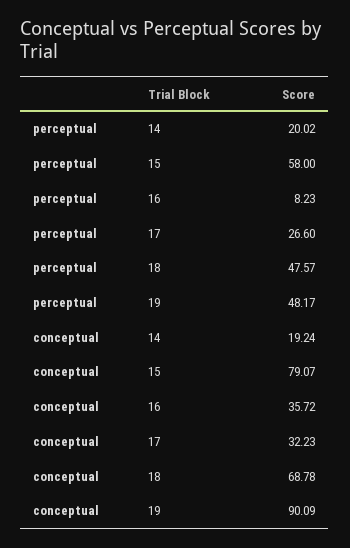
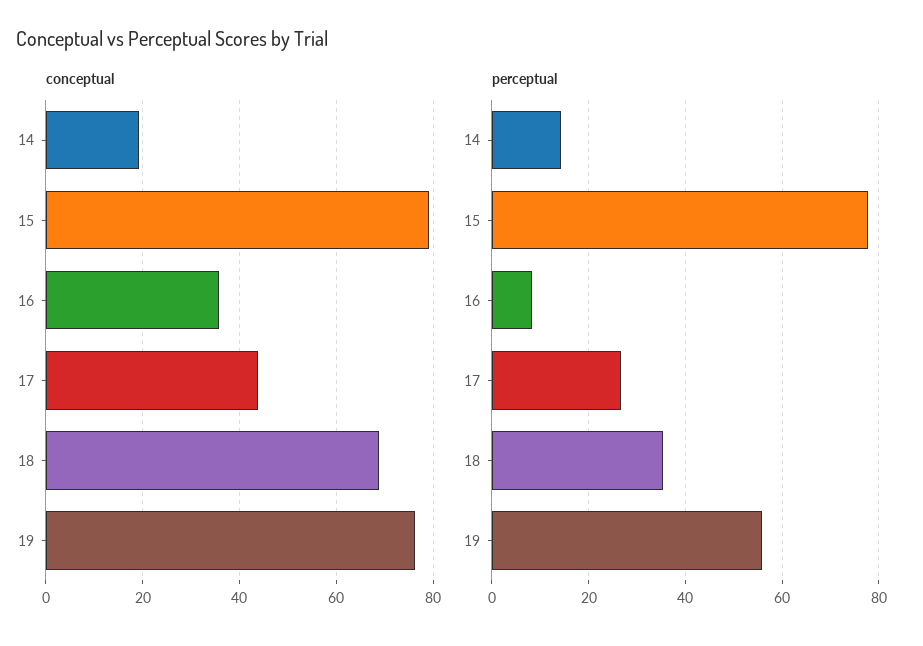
perceptual, 14: 20.02 -> 14
perceptual, 15: 58 -> 78
perceptual, 18: 47.57 -> 36
perceptual, 19: 48.17 -> 56
conceptual, 17: 32.23 -> 44
conceptual, 19: 90.09 -> 76

